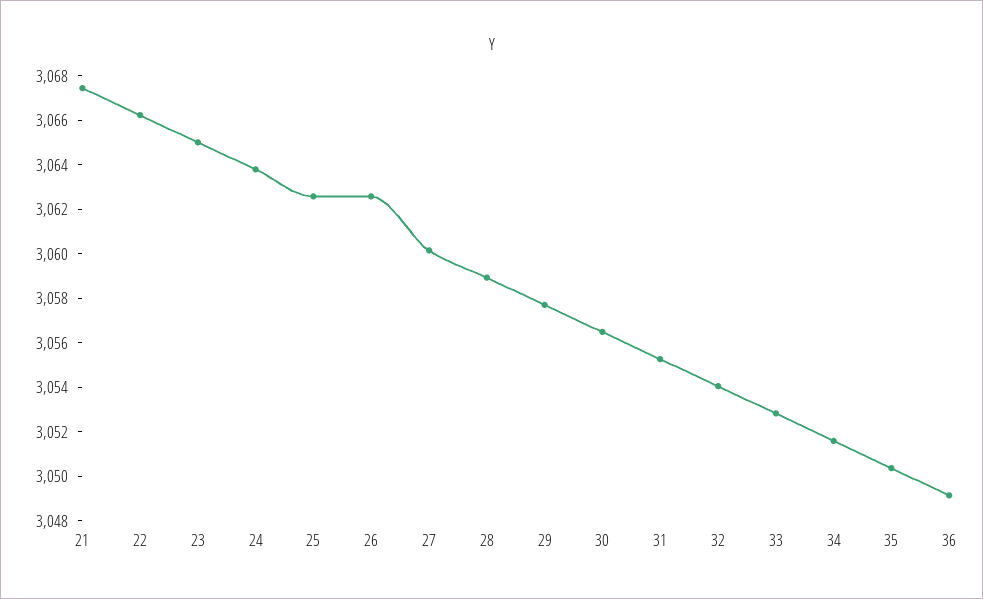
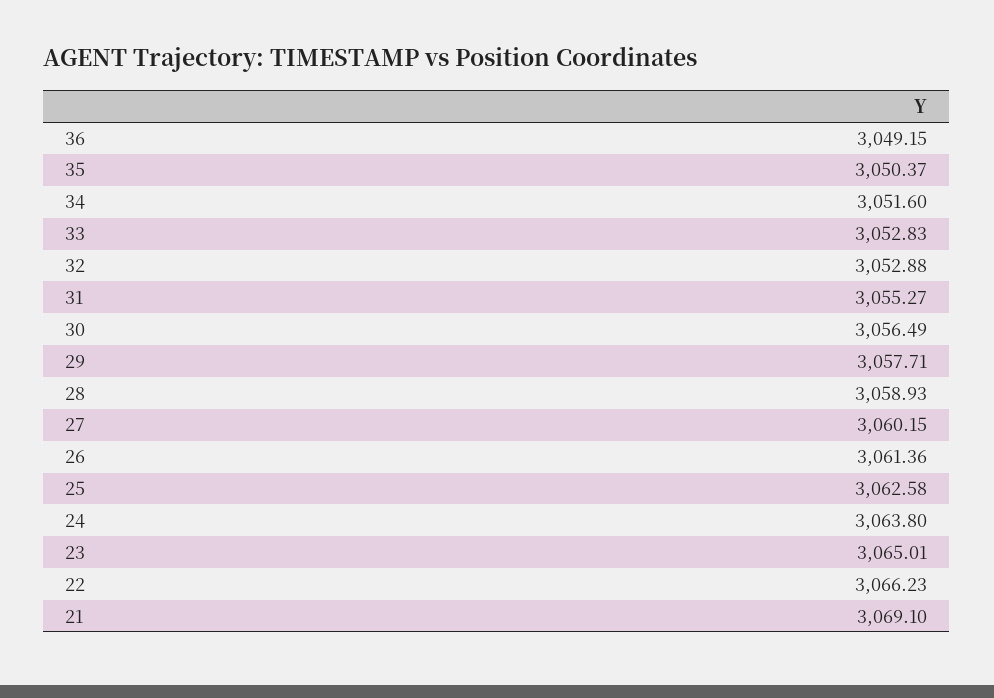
21: 3067.5 -> 3069.1
26: 3062.5 -> 3061.36
32: 3054 -> 3052.88

